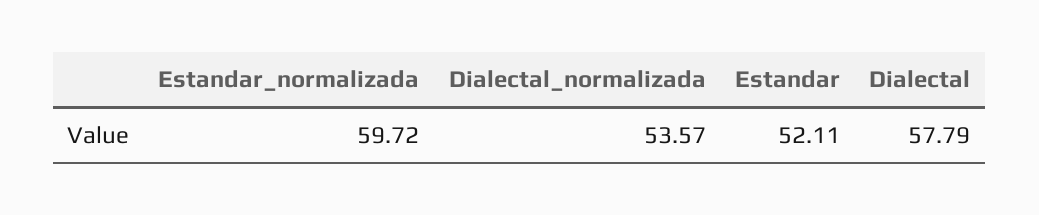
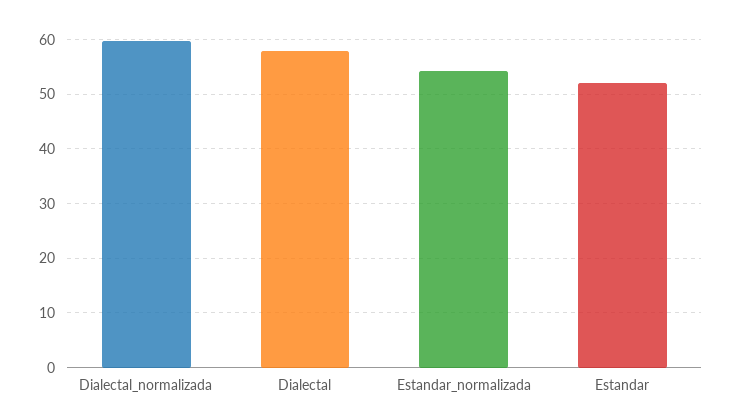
Estandar_normalizada: 59.72 -> 54
Dialectal_normalizada: 53.57 -> 60

